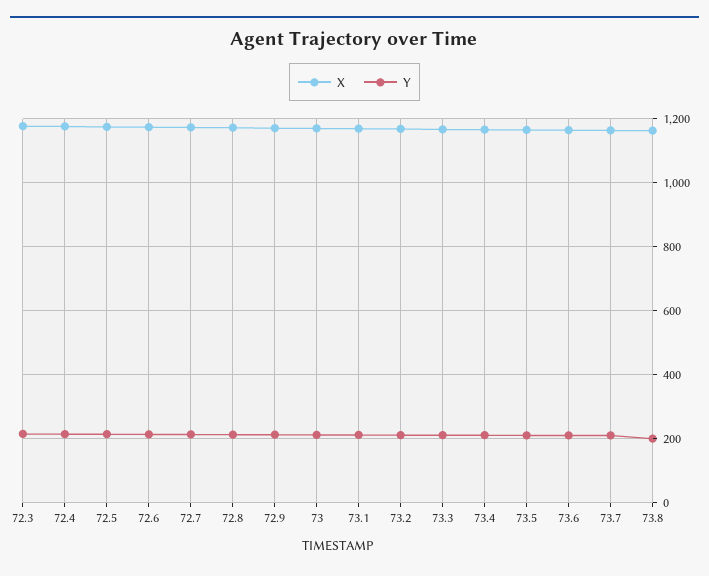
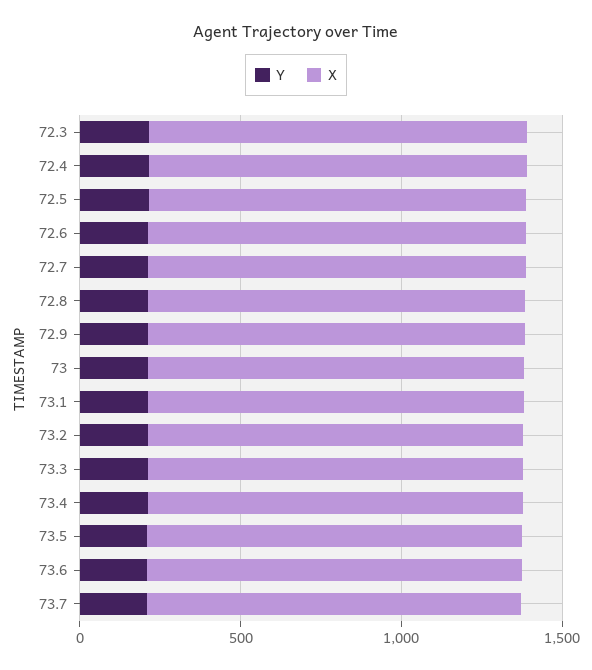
X, 73.8: 1160 -> none
Y, 73.8: 200 -> none

